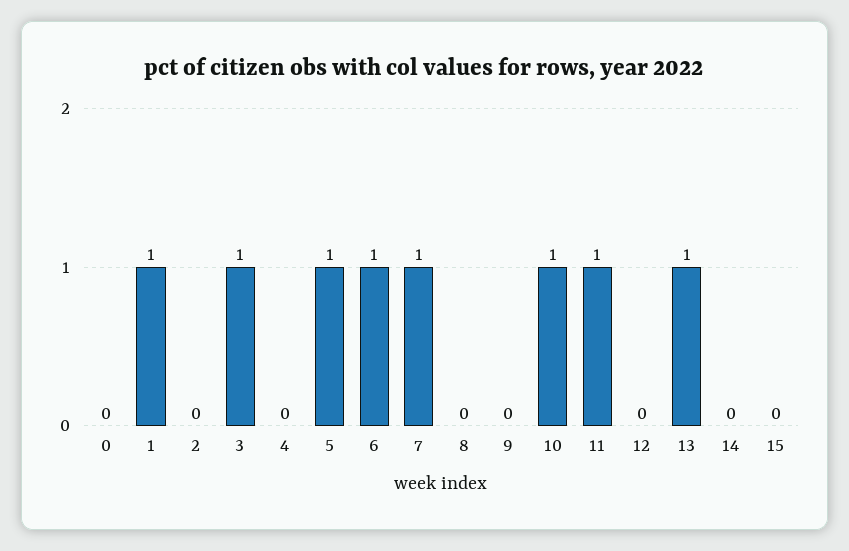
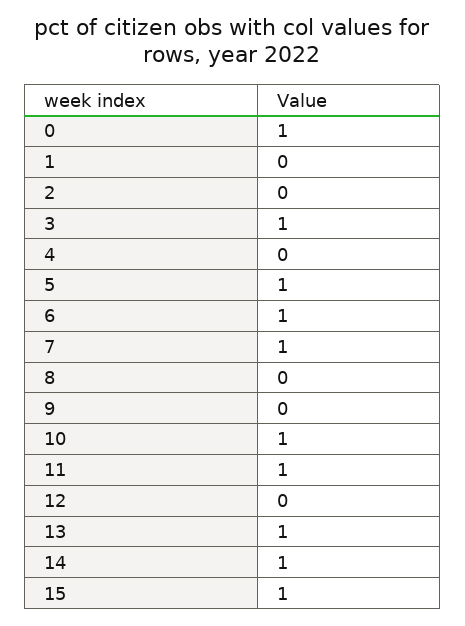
0: 0 -> 1
1: 1 -> 0
14: 0 -> 1
15: 0 -> 1

